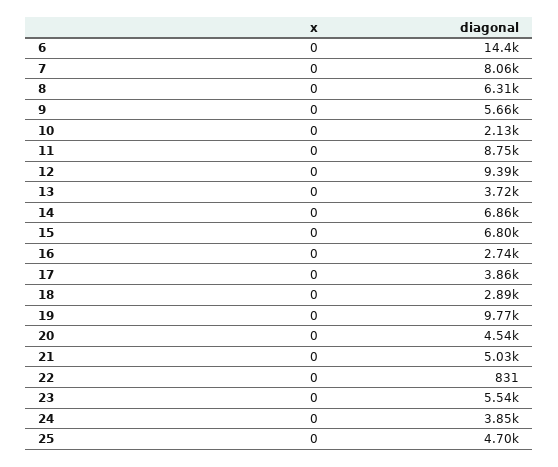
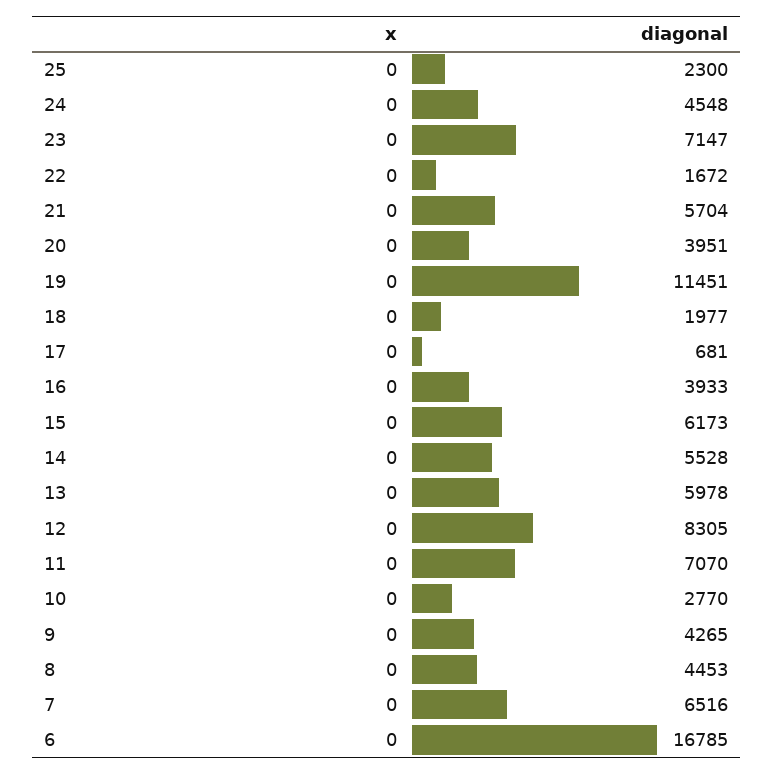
diagonal, 6: 14400 -> 16785
diagonal, 7: 8060 -> 6516
diagonal, 8: 6310 -> 4453
diagonal, 9: 5660 -> 4265
diagonal, 10: 2130 -> 2770
diagonal, 11: 8750 -> 7070
diagonal, 12: 9390 -> 8305
diagonal, 13: 3720 -> 5978
diagonal, 14: 6860 -> 5528
diagonal, 15: 6800 -> 6173
diagonal, 16: 2740 -> 3933
diagonal, 17: 3860 -> 681
diagonal, 18: 2890 -> 1977
diagonal, 19: 9770 -> 11451
diagonal, 20: 4540 -> 3951
diagonal, 21: 5030 -> 5704
diagonal, 22: 831 -> 1672
diagonal, 23: 5540 -> 7147
diagonal, 24: 3850 -> 4548
diagonal, 25: 4700 -> 2300

